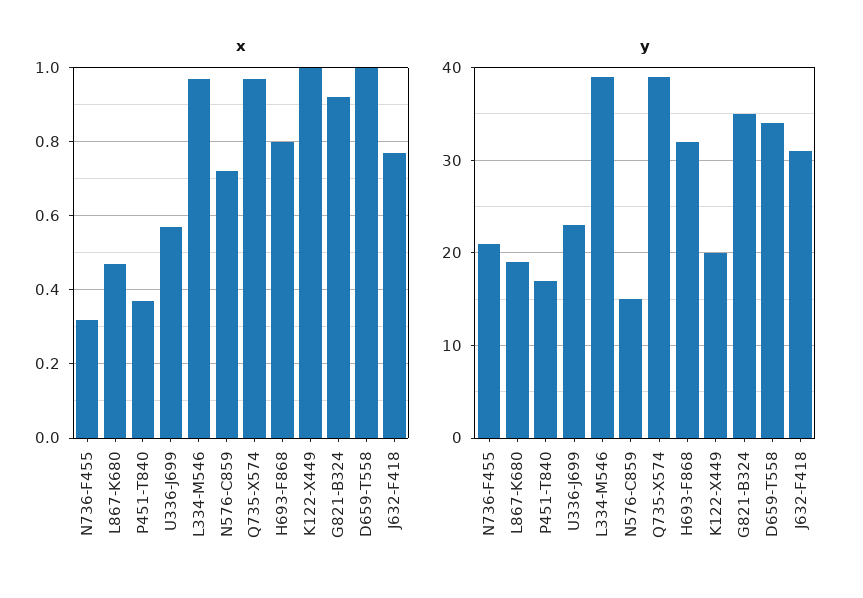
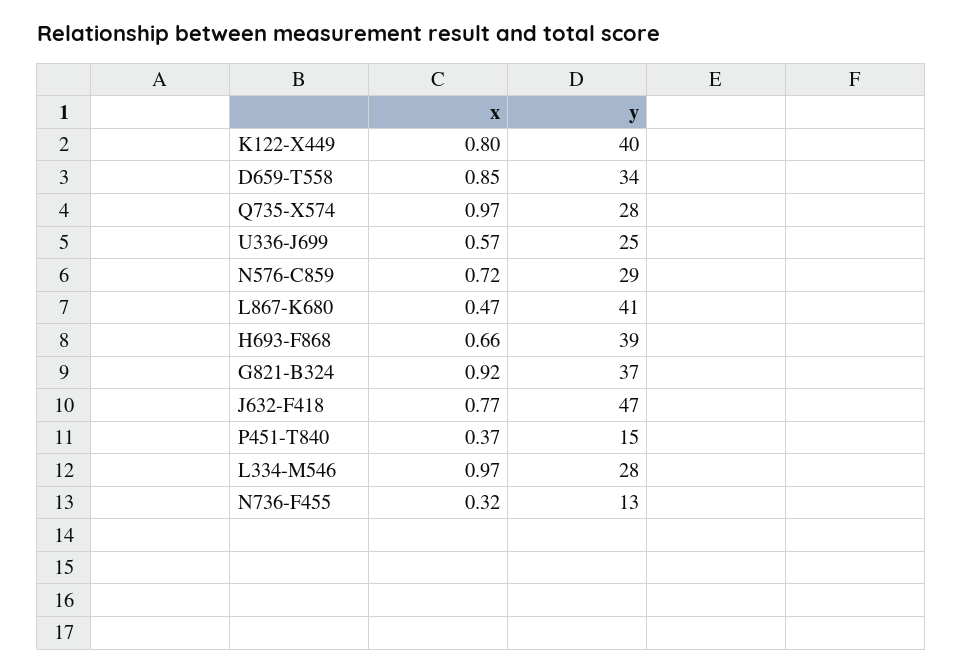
x, H693-F868: 0.8 -> 0.66
x, K122-X449: 1 -> 0.8
x, D659-T558: 1 -> 0.85
y, N736-F455: 21 -> 13
y, L867-K680: 19 -> 41
y, P451-T840: 17 -> 15
y, U336-J699: 23 -> 25
y, L334-M546: 39 -> 28
y, N576-C859: 15 -> 29
y, Q735-X574: 39 -> 28
y, H693-F868: 32 -> 39
y, K122-X449: 20 -> 40
y, G821-B324: 35 -> 37
y, J632-F418: 31 -> 47

